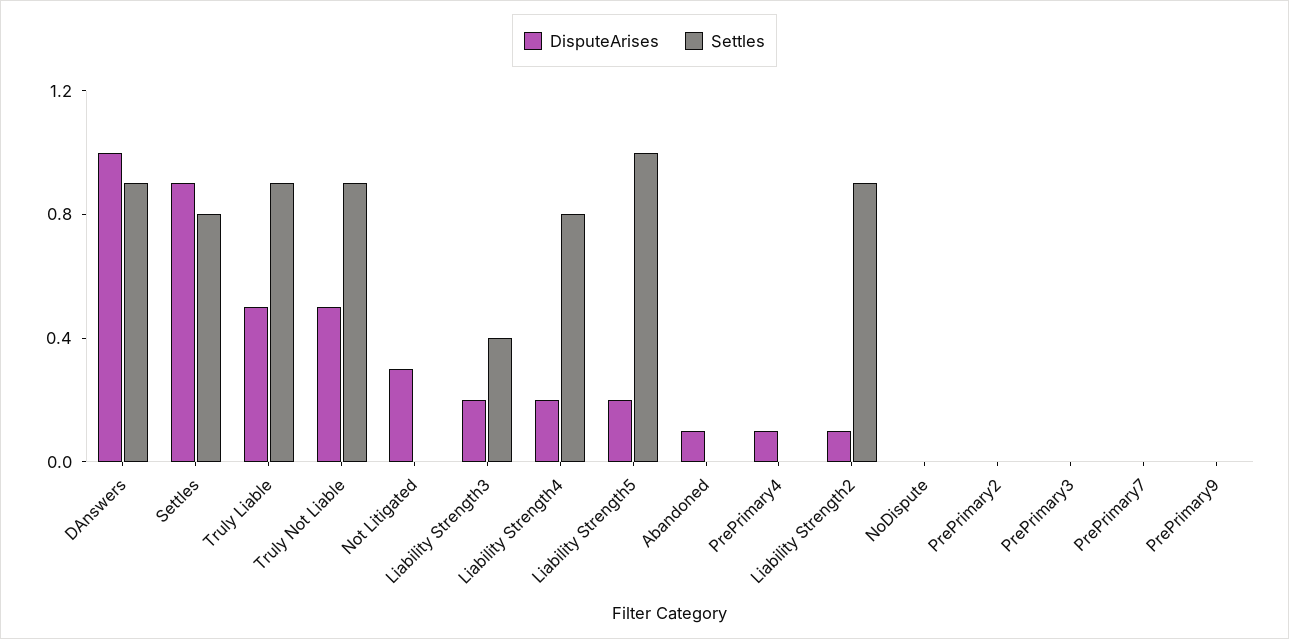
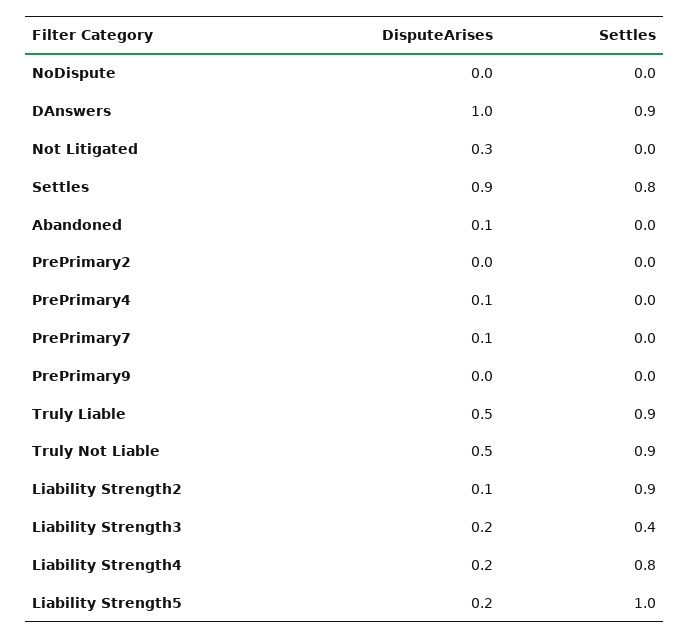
DisputeArises, PrePrimary3: 0 -> none
Settles, PrePrimary3: 0 -> none
DisputeArises, PrePrimary7: 0 -> 0.1

